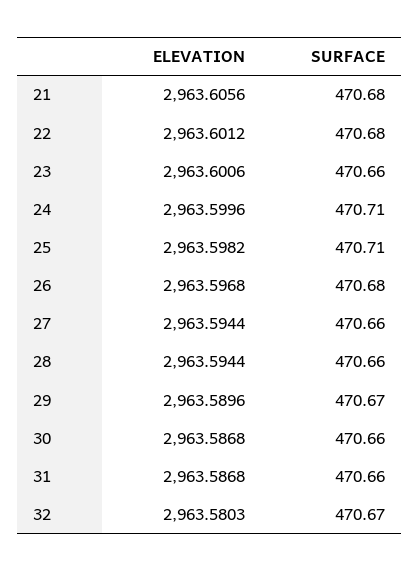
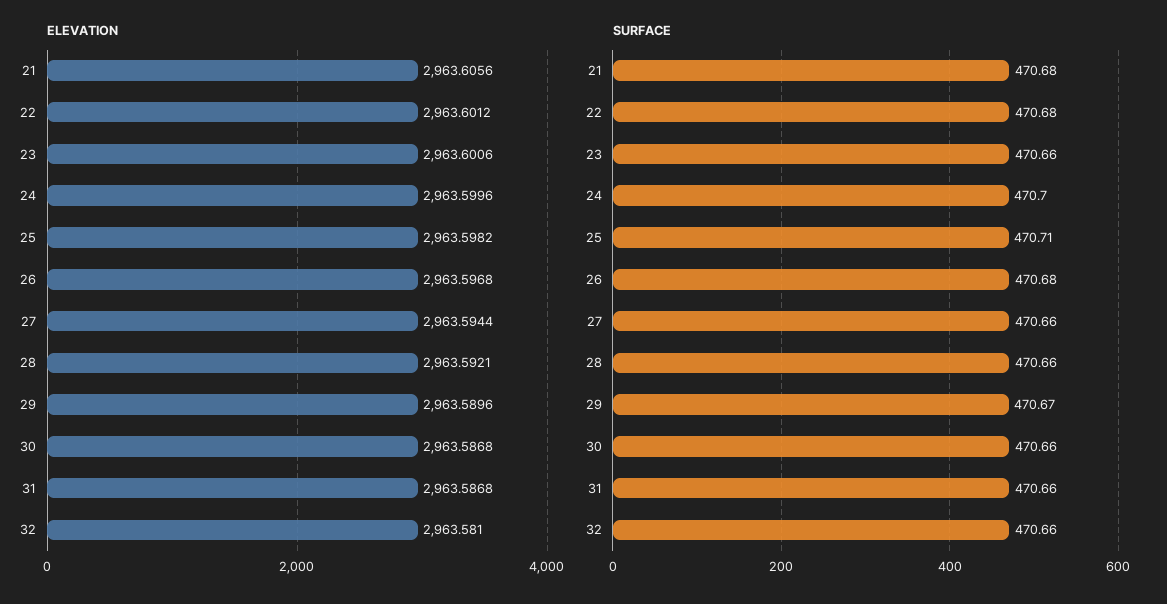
SURFACE, 24: 470.71 -> 470.7
ELEVATION, 28: 2963.5944 -> 2963.5921
ELEVATION, 32: 2963.5803 -> 2963.581
SURFACE, 32: 470.67 -> 470.66

